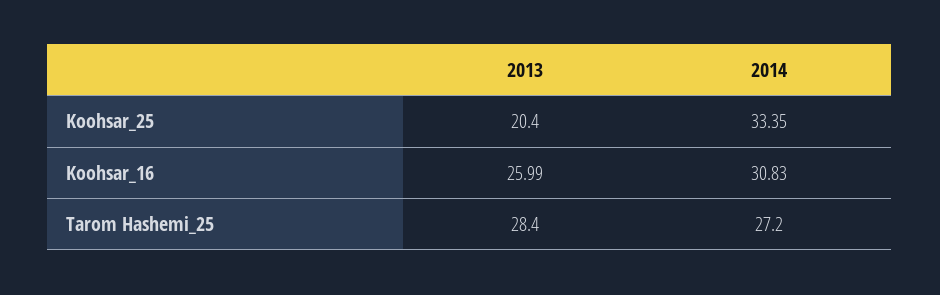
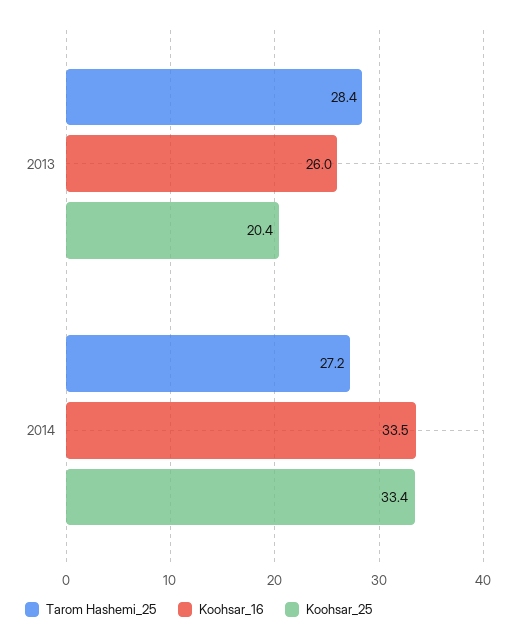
Koohsar_16, 2014: 30.83 -> 33.5

